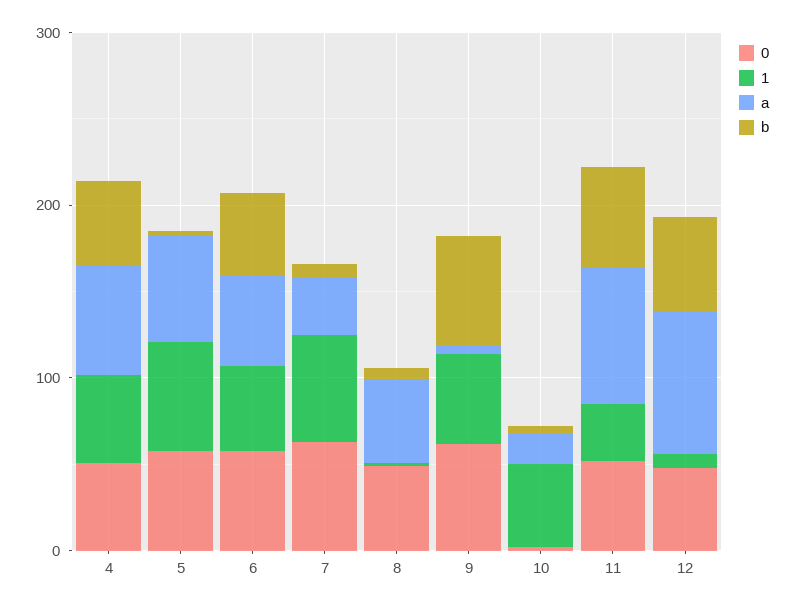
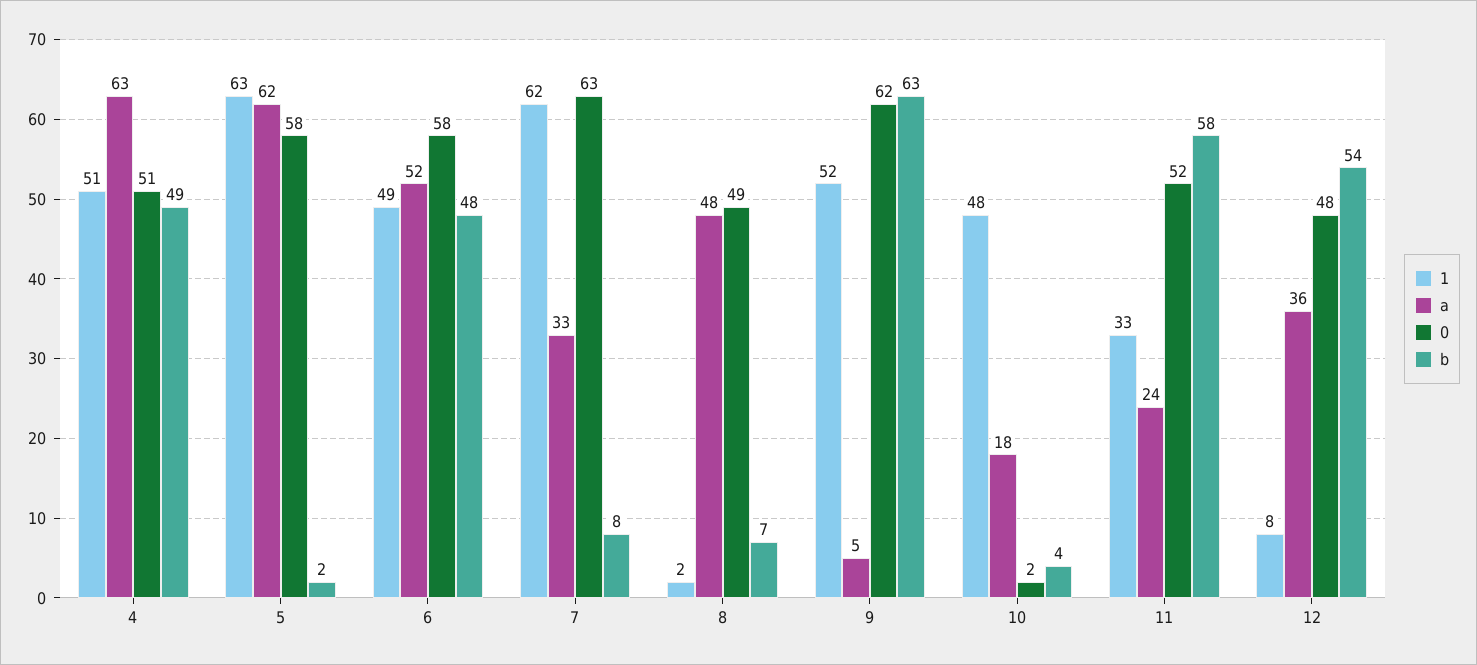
a, 11: 80 -> 24
a, 12: 80 -> 36

